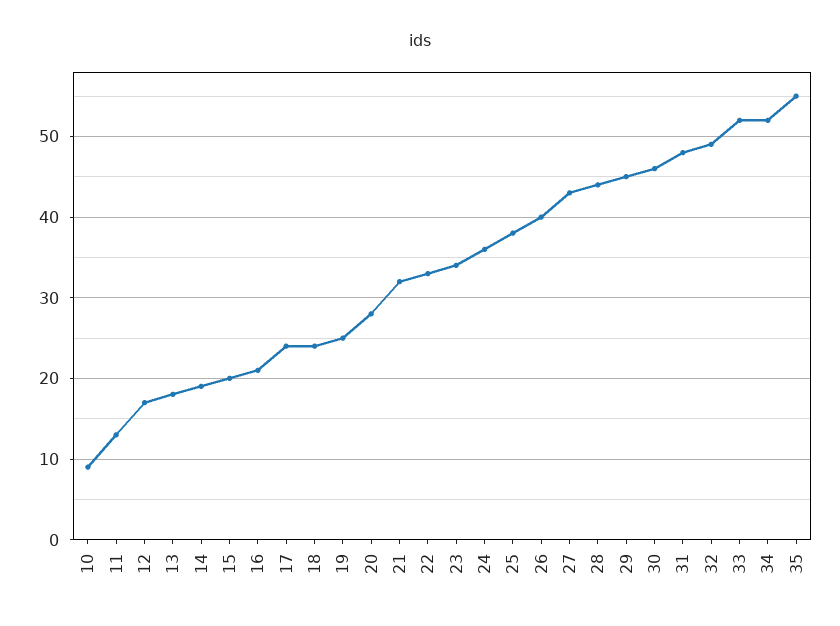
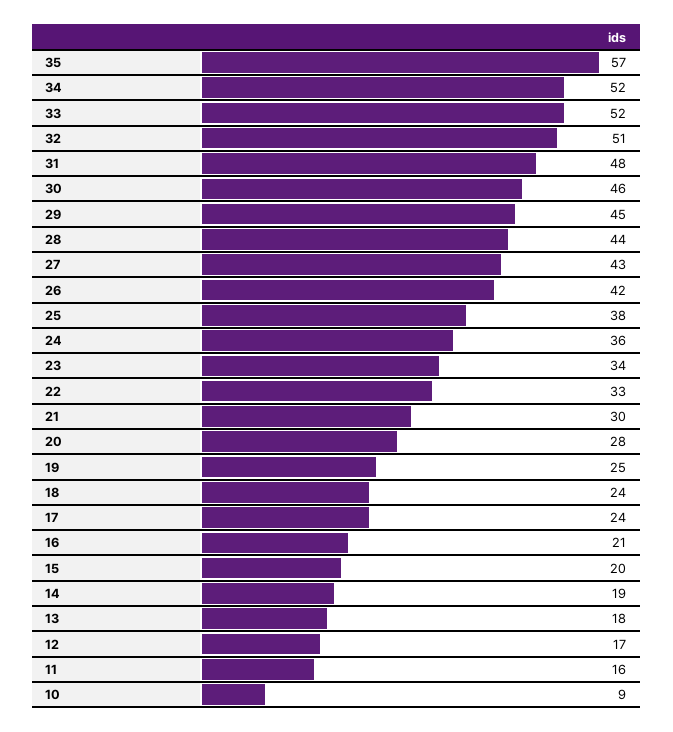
11: 13 -> 16
21: 32 -> 30
26: 40 -> 42
32: 49 -> 51
35: 55 -> 57

